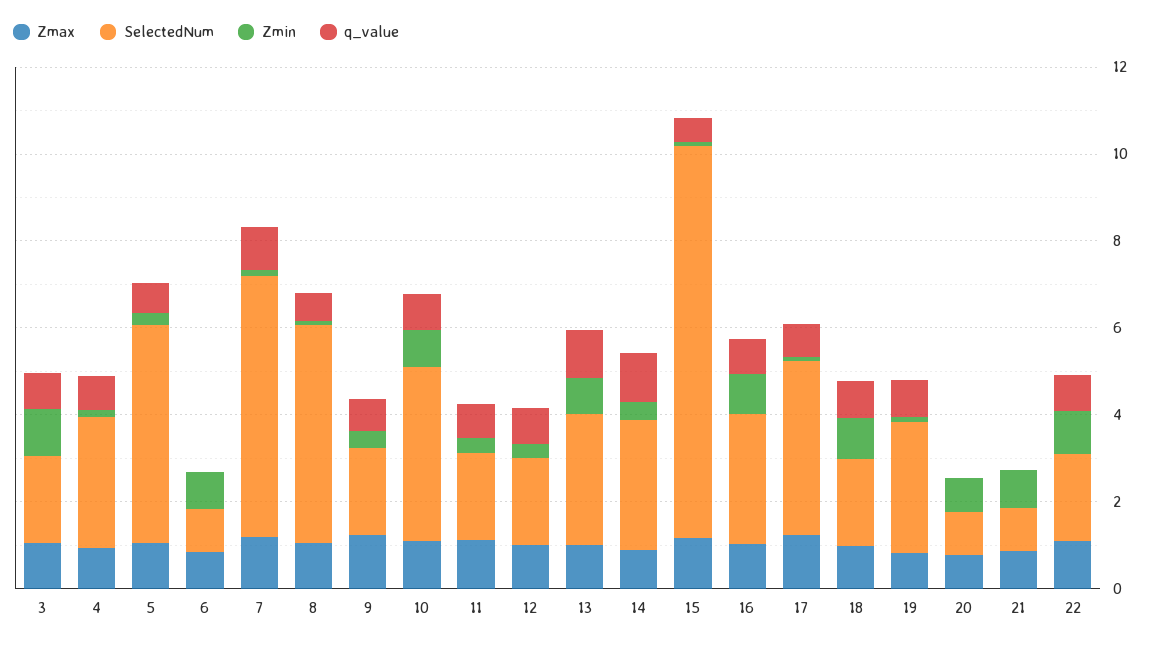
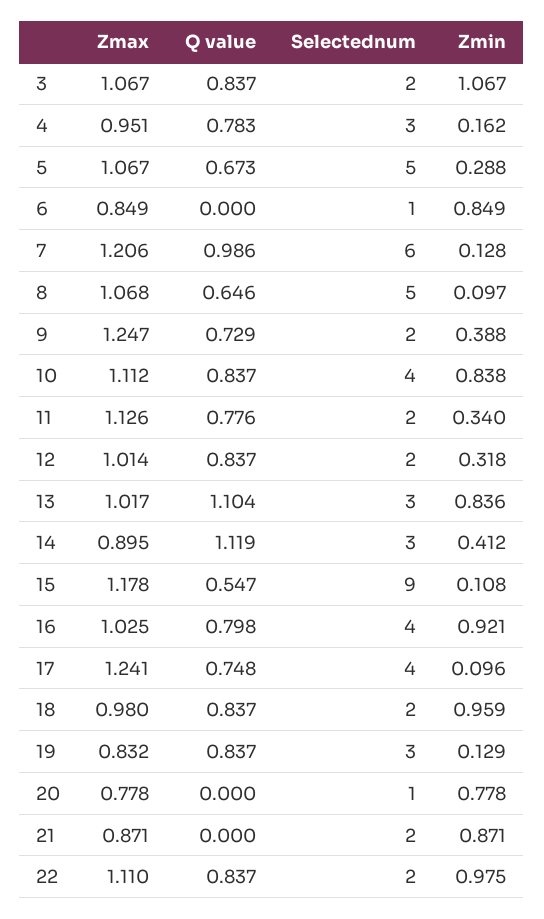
SelectedNum, 16: 3 -> 4
SelectedNum, 21: 1 -> 2

